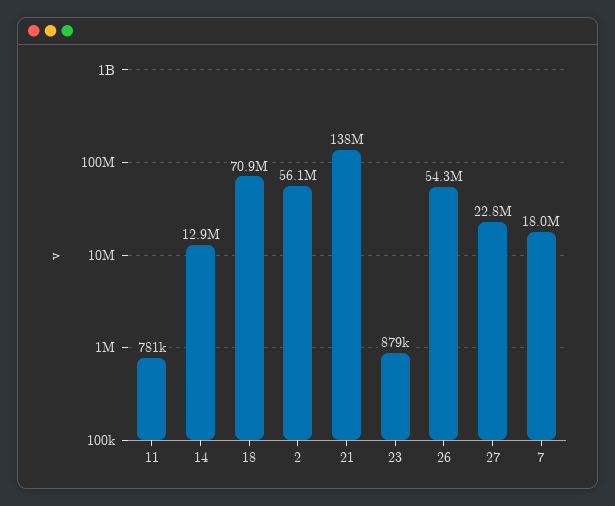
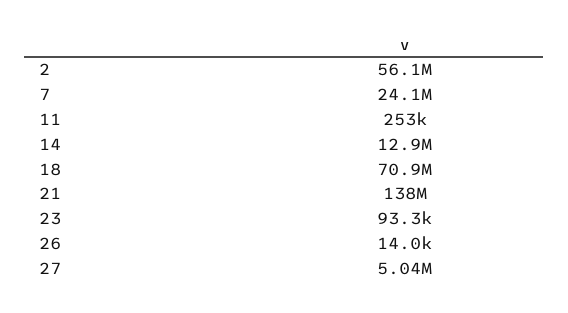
11: 781000 -> 253000
23: 879000 -> 93300
26: 54300000 -> 14000
27: 22800000 -> 5040000
7: 18000000 -> 24100000

